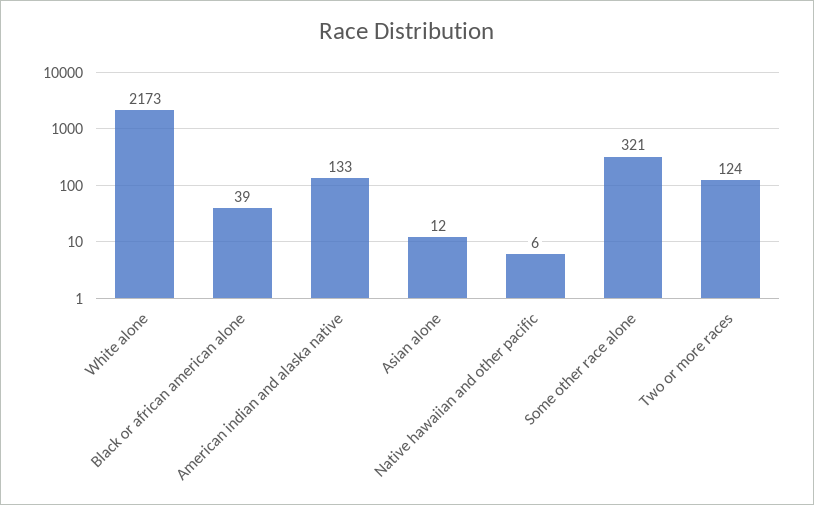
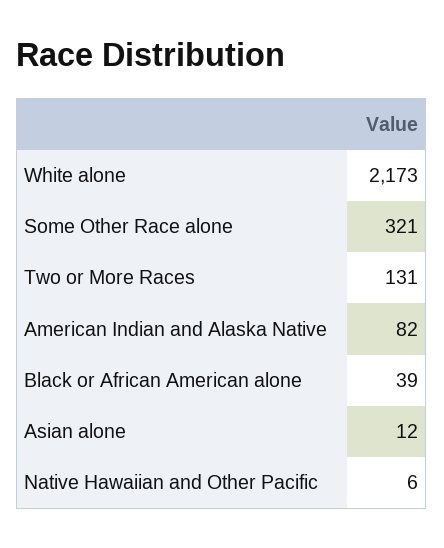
American indian and alaska native: 133 -> 82
Two or more races: 124 -> 131

